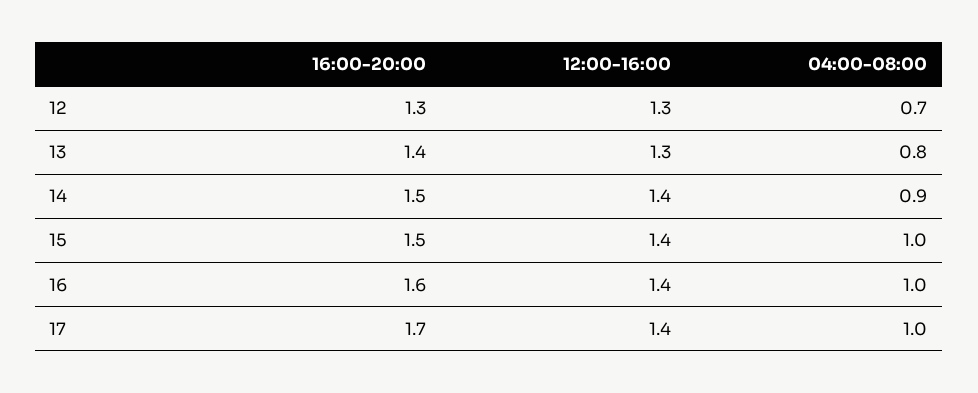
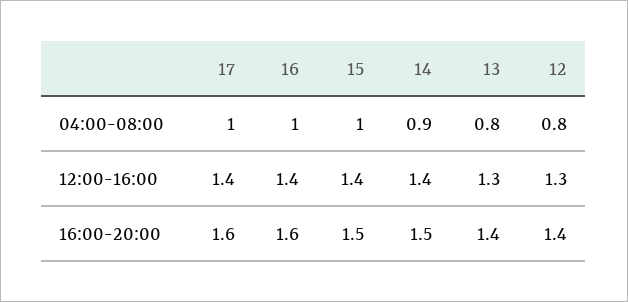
16:00-20:00, 12: 1.3 -> 1.4
04:00-08:00, 12: 0.7 -> 0.8
16:00-20:00, 17: 1.7 -> 1.6

